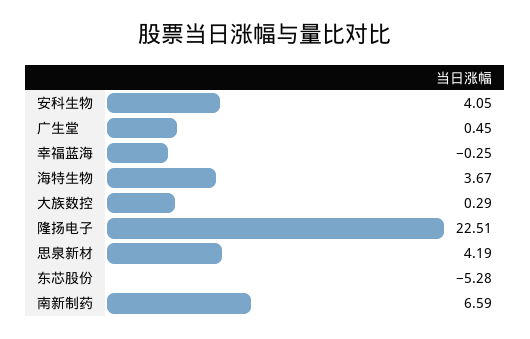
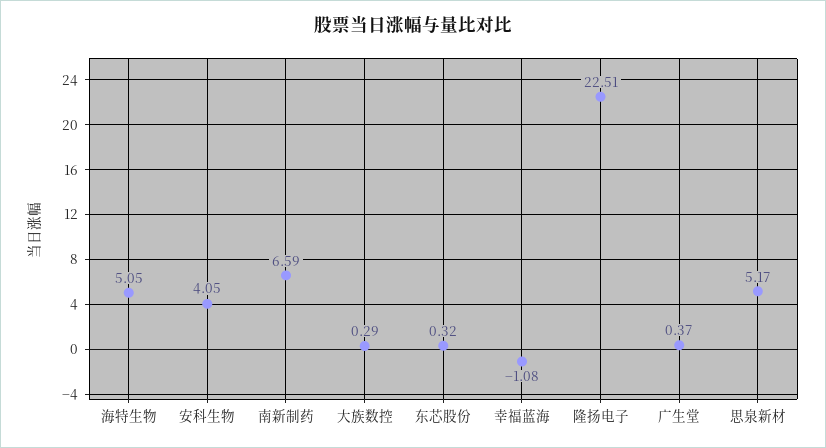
广生堂: 0.45 -> 0.37
幸福蓝海: -0.25 -> -1.08
海特生物: 3.67 -> 5.05
思泉新材: 4.19 -> 5.17
东芯股份: -5.28 -> 0.32

